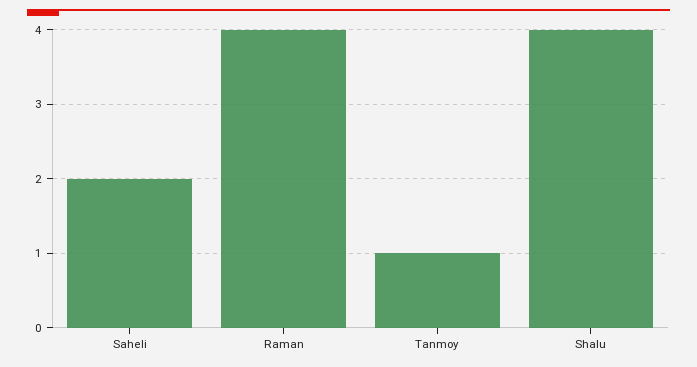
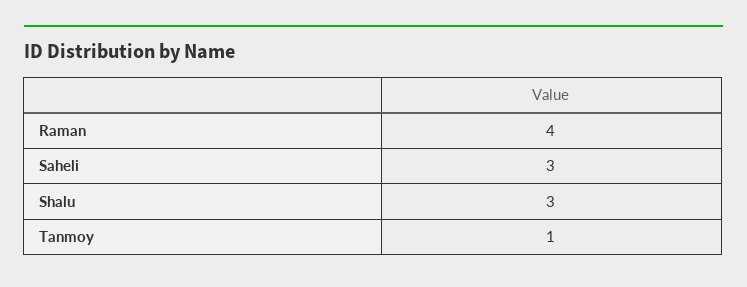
Saheli: 2 -> 3
Shalu: 4 -> 3

